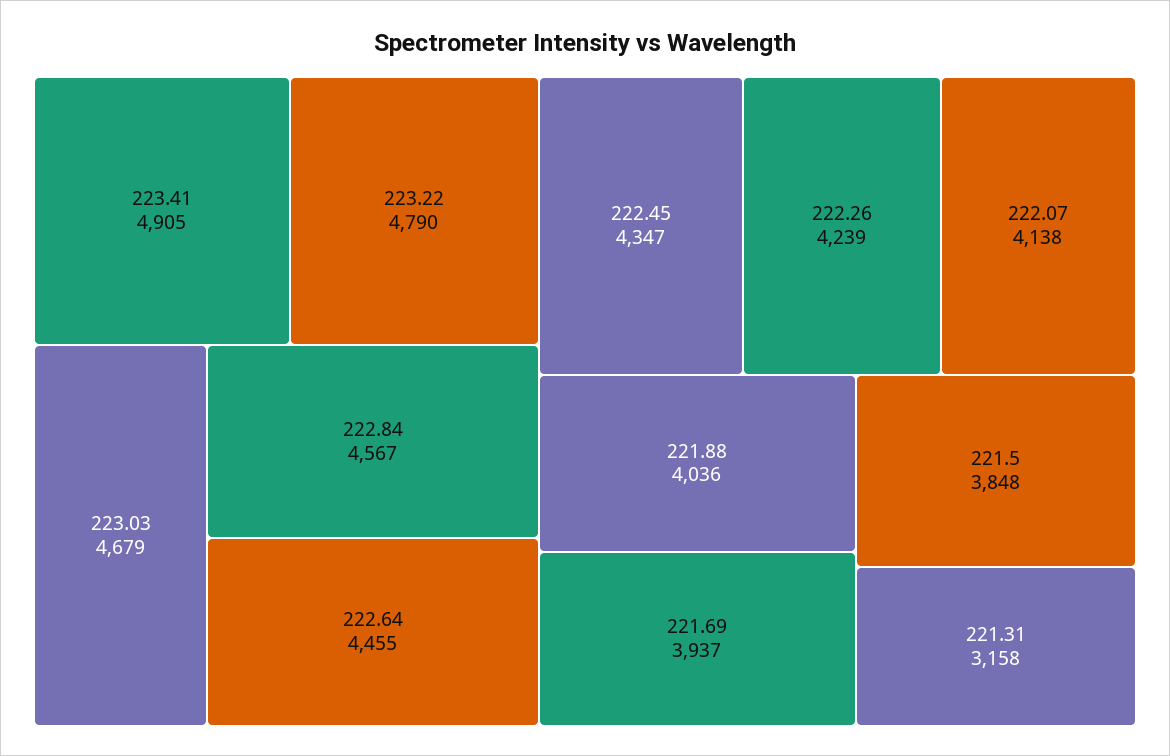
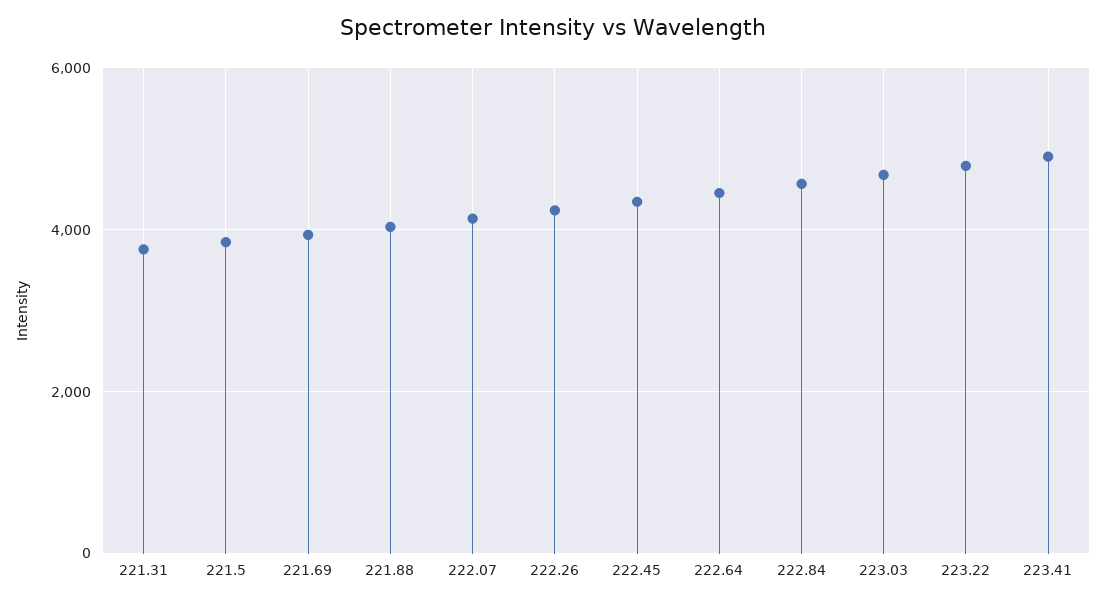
221.31: 3158 -> 3800

